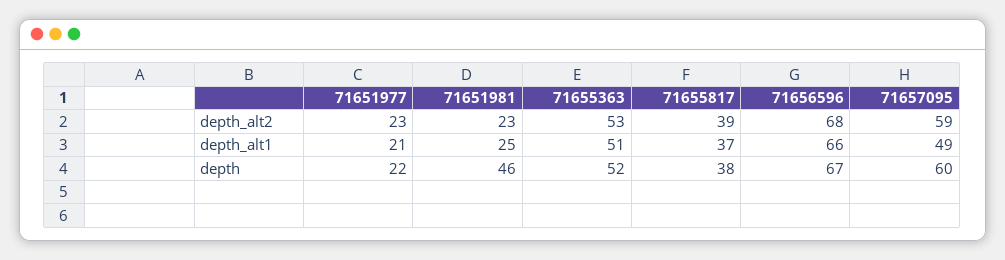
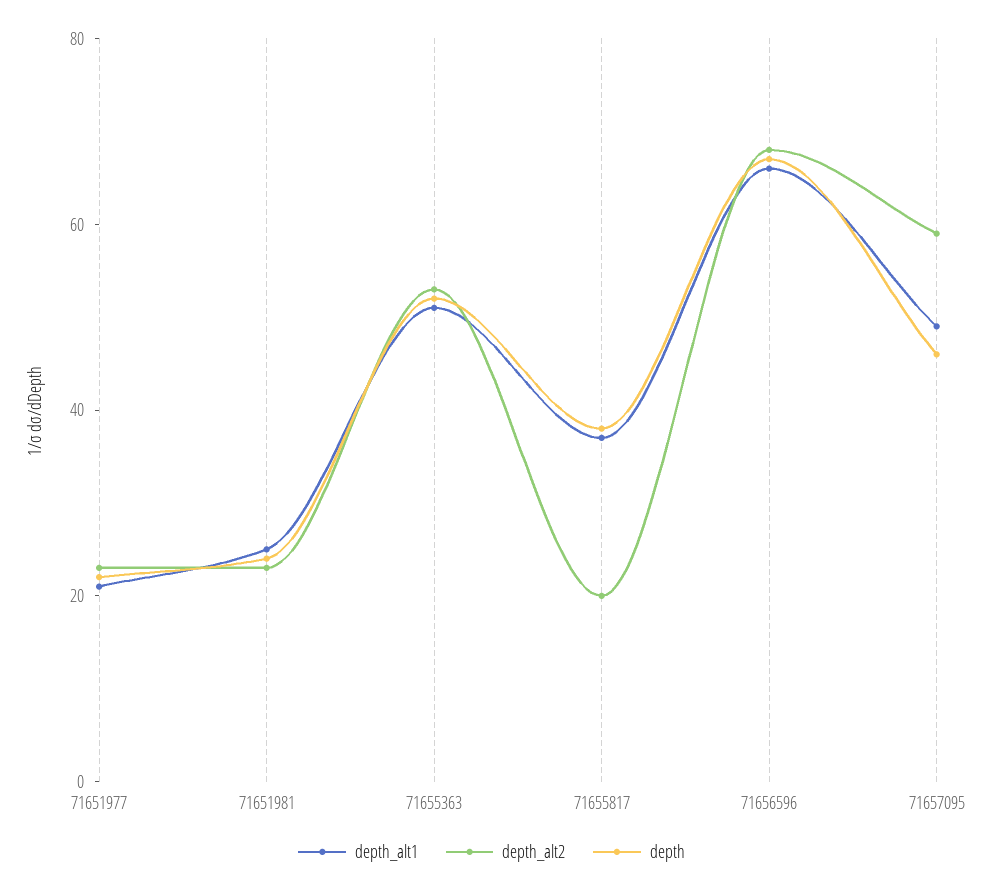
depth_alt2, 71655817: 39 -> 20
depth, 71651981: 46 -> 25
depth, 71657095: 60 -> 45

